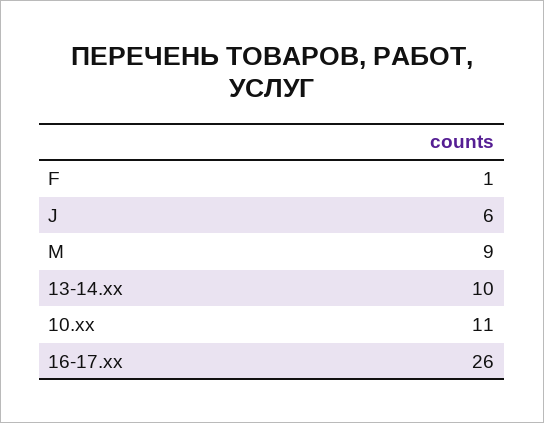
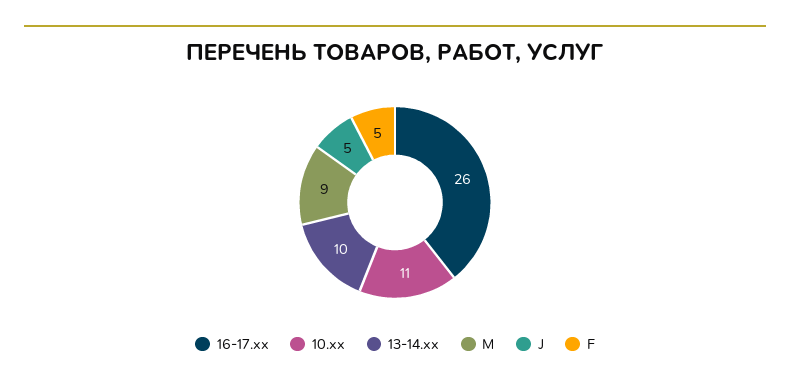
F: 1 -> 5
J: 6 -> 5

